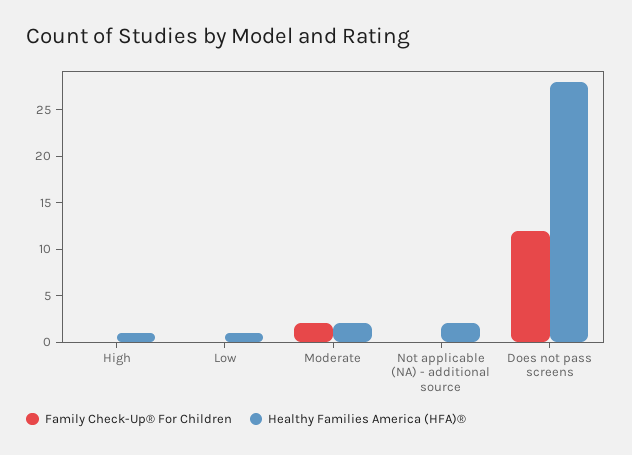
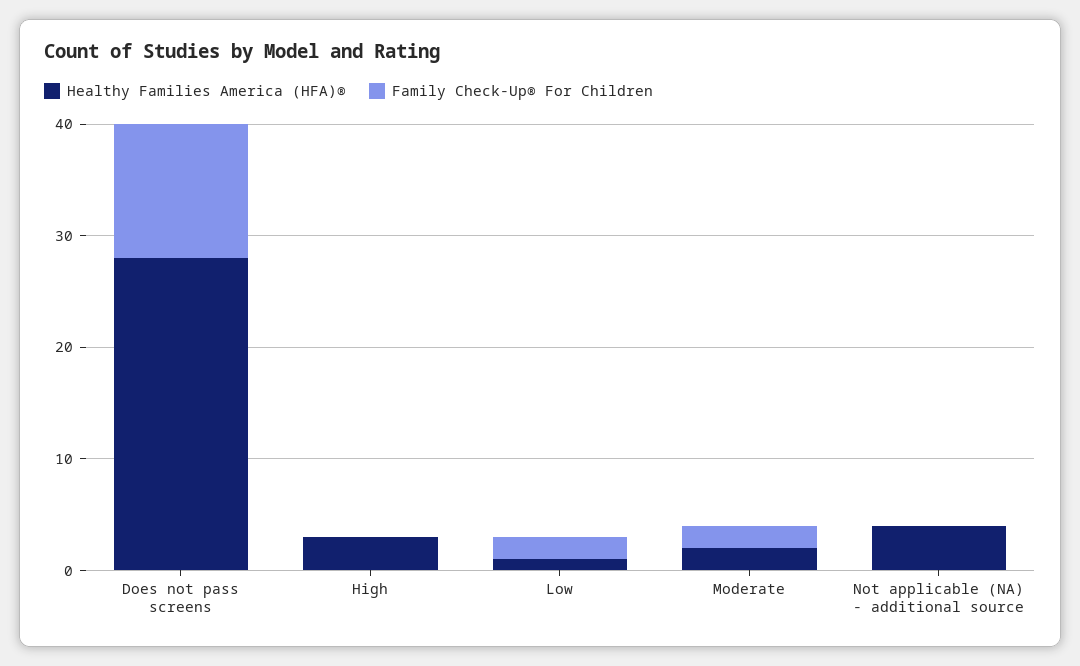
Healthy Families America (HFA)®, High: 1 -> 3
Family Check-Up® For Children, Low: 0 -> 2
Healthy Families America (HFA)®, Not applicable (NA) - additional source: 2 -> 4

